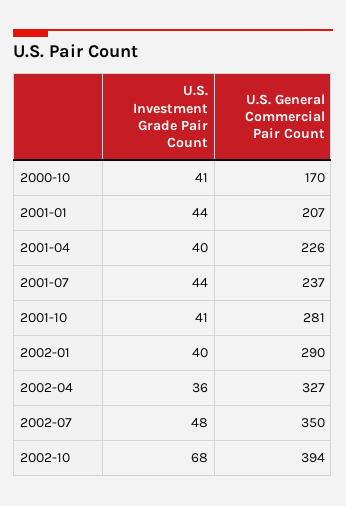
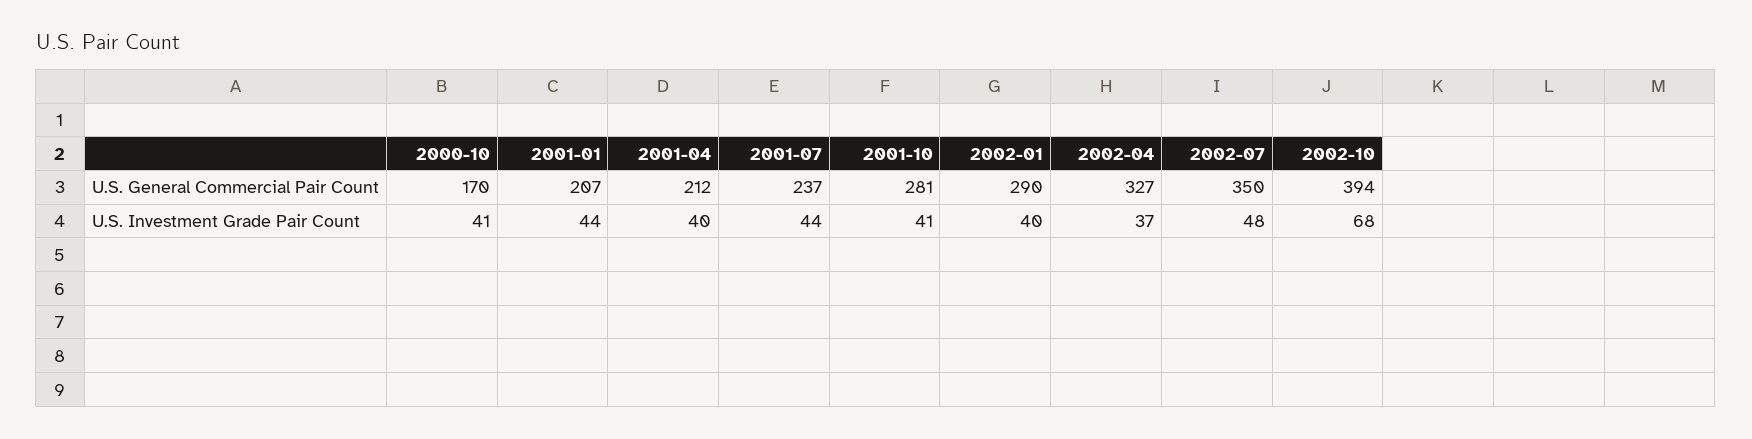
U.S. General Commercial Pair Count, 2001-04: 226 -> 212
U.S. Investment Grade Pair Count, 2002-04: 36 -> 37

